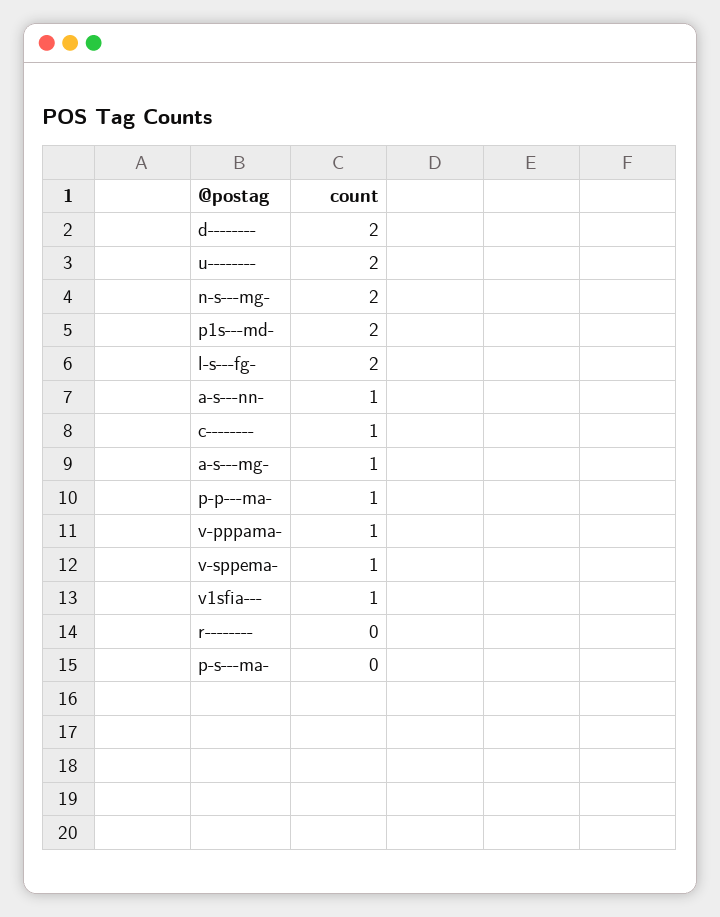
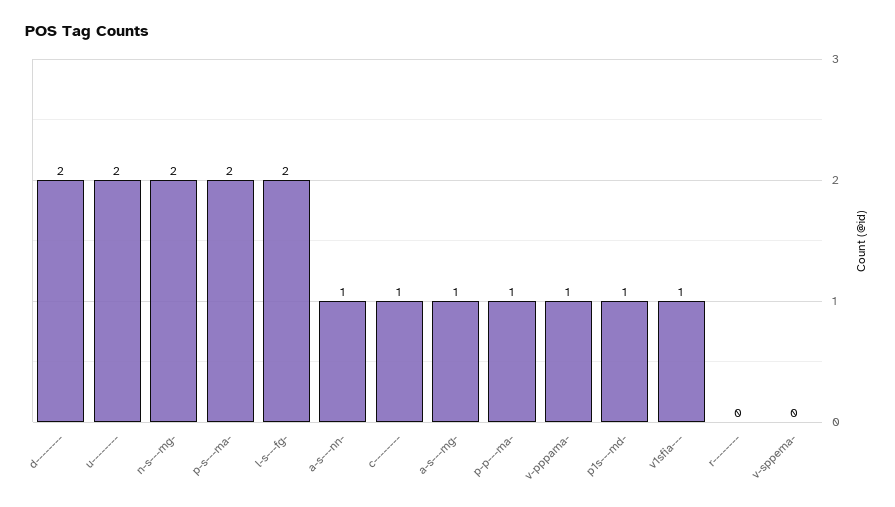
p1s---md-: 2 -> 1
v-sppema-: 1 -> 0
p-s---ma-: 0 -> 2

